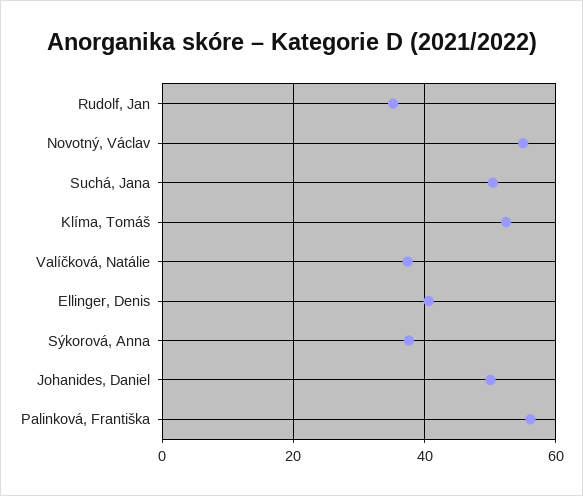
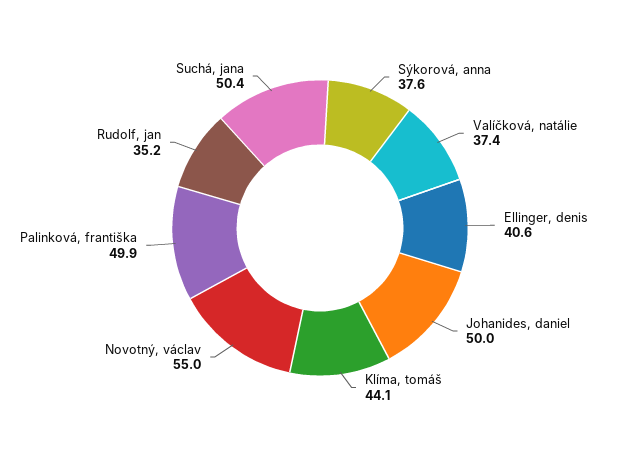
Klíma, Tomáš: 52 -> 44.1
Palinková, Františka: 56 -> 49.9

